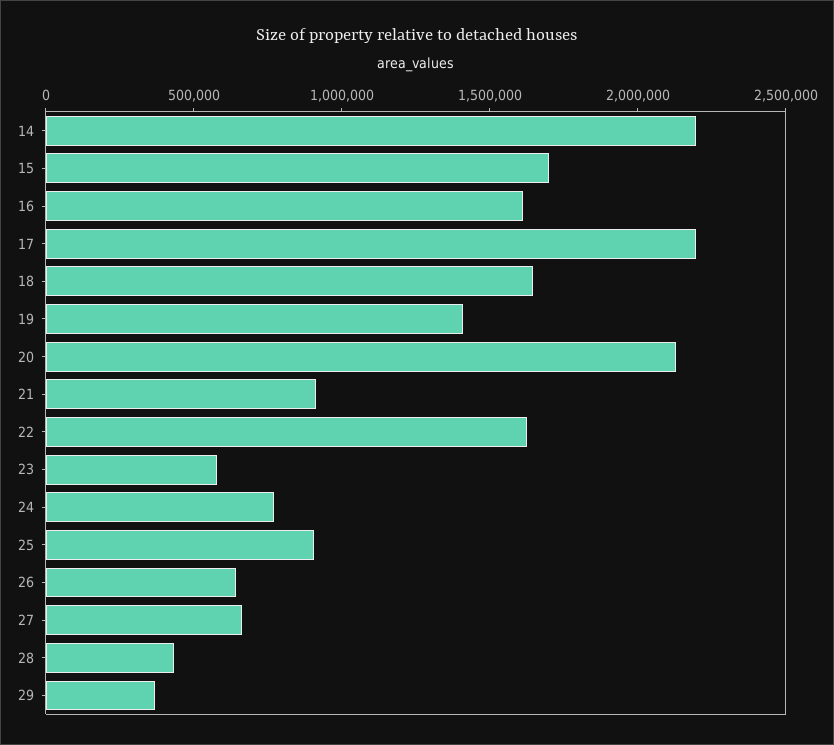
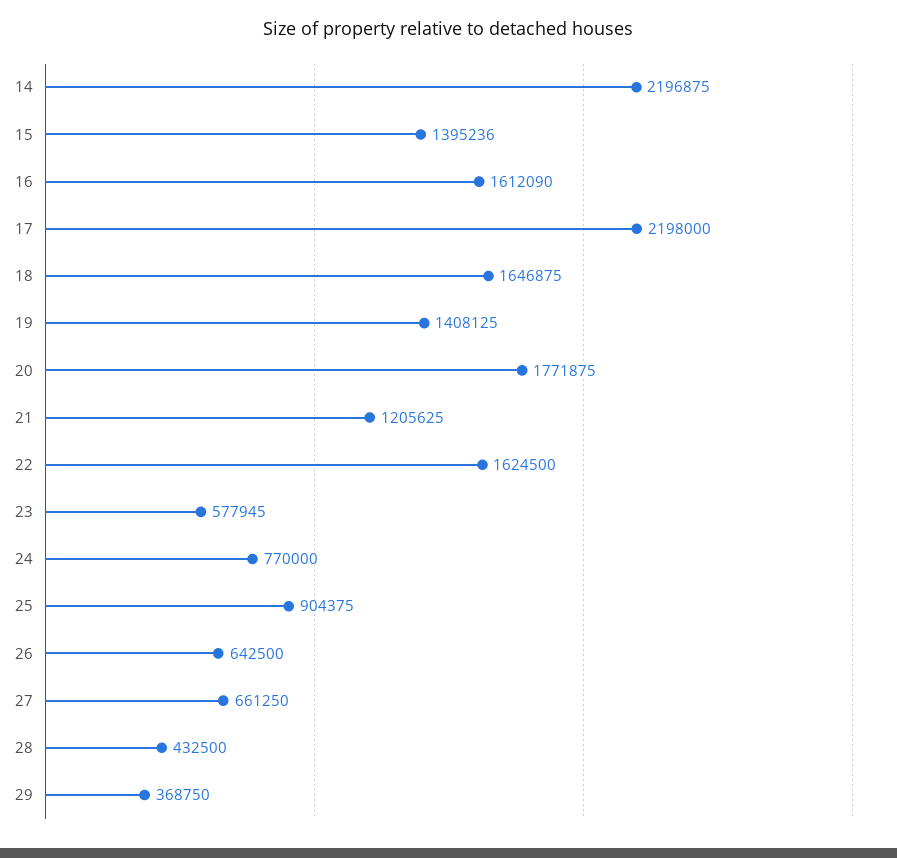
15: 1700000 -> 1395236
20: 2100000 -> 1771875
21: 900000 -> 1205625

